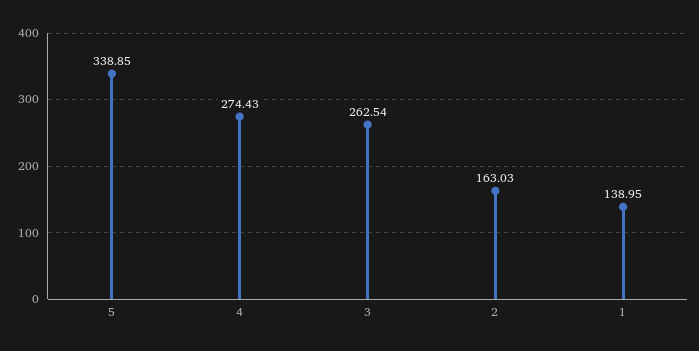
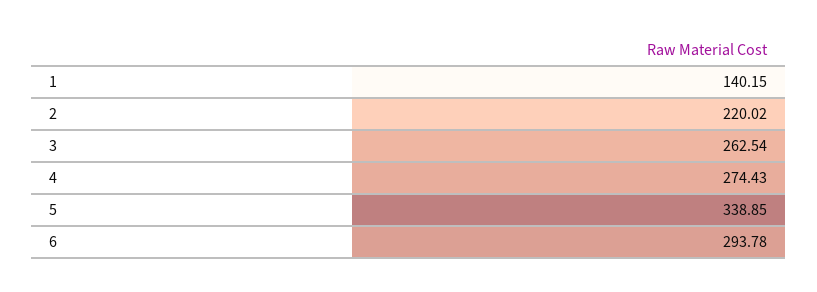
2: 163.03 -> 220.02
1: 138.95 -> 140.15
6: none -> 293.78

